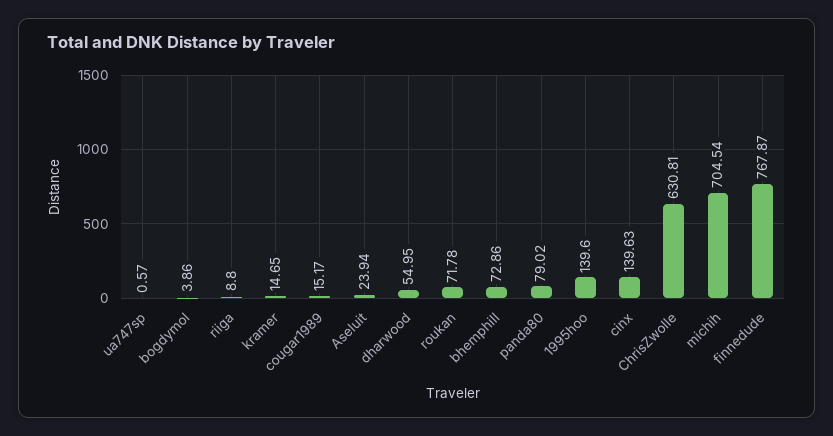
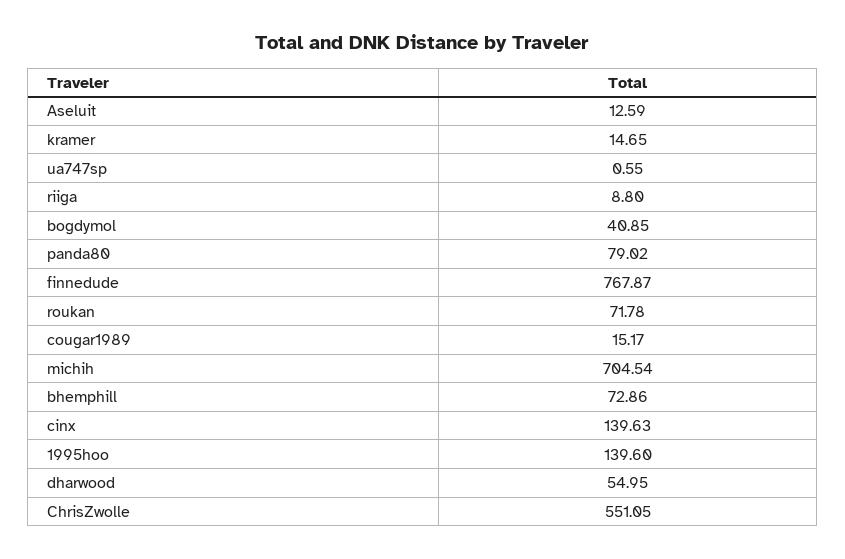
ua747sp: 0.57 -> 0.55
bogdymol: 3.86 -> 40.85
Aseluit: 23.94 -> 12.59
ChrisZwolle: 630.81 -> 551.05

